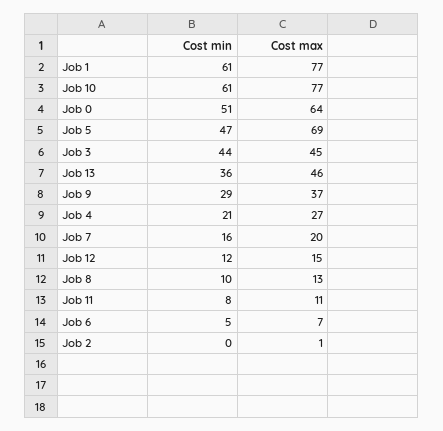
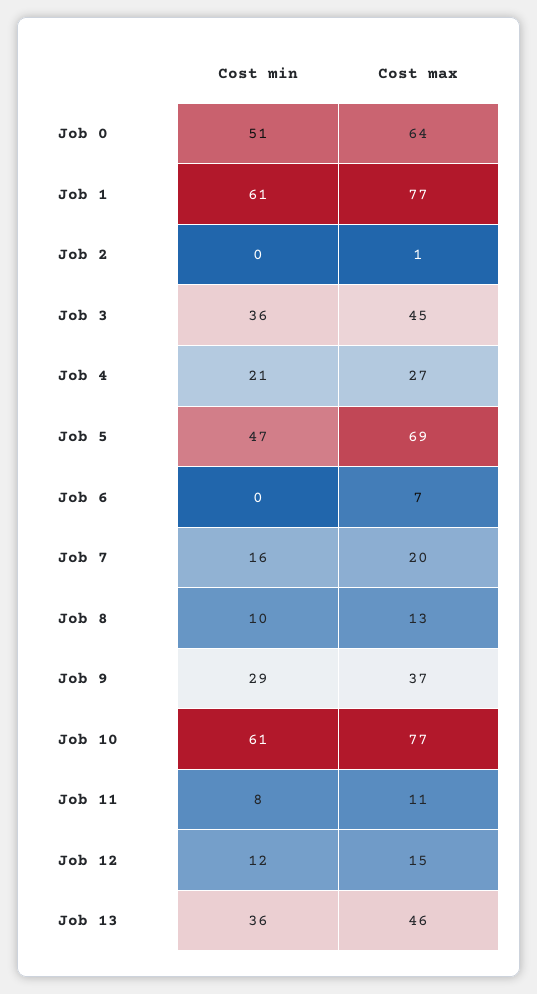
Cost min, Job 3: 44 -> 36
Cost min, Job 6: 5 -> 0

